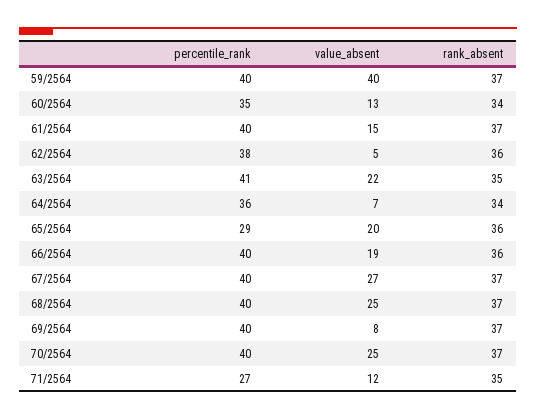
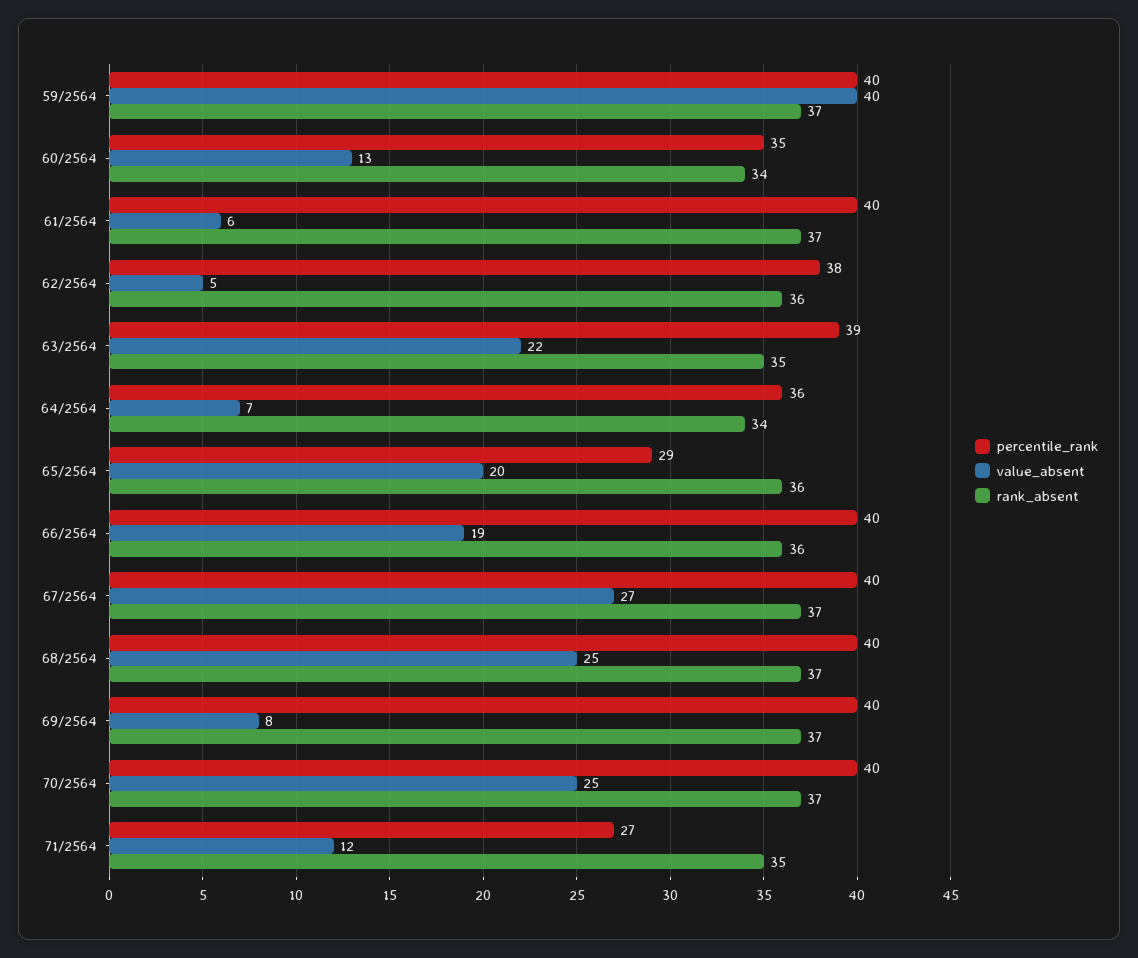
value_absent, 61/2564: 15 -> 6
percentile_rank, 63/2564: 41 -> 39

